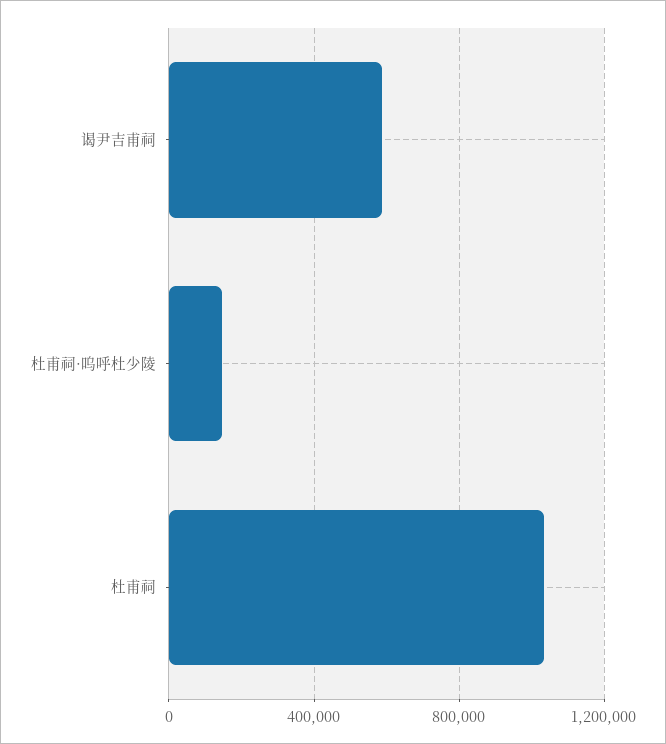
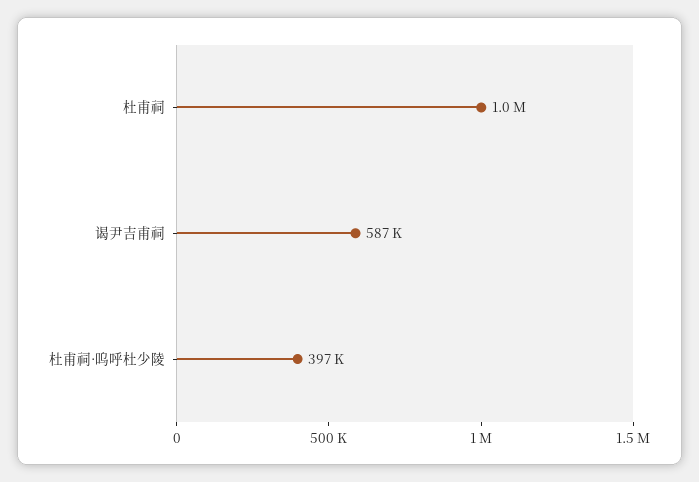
杜甫祠·呜呼杜少陵: 150000 -> 397000

